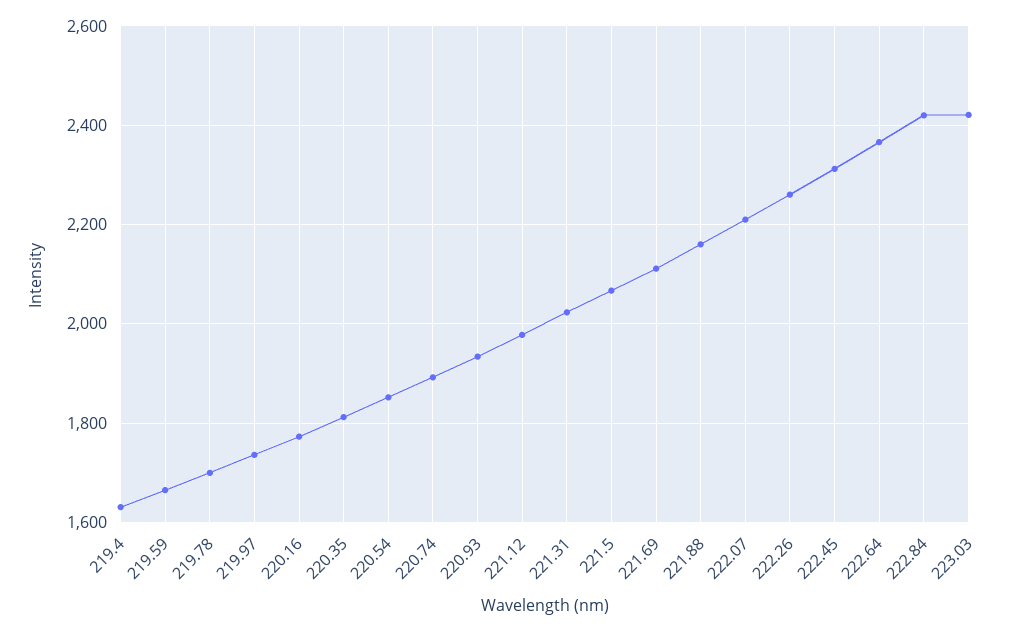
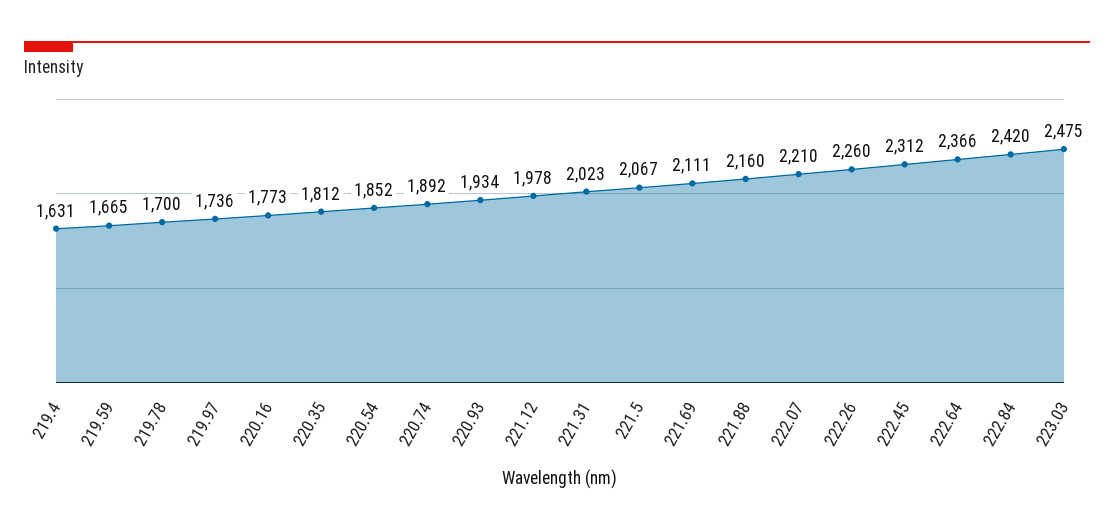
223.03: 2420 -> 2475

